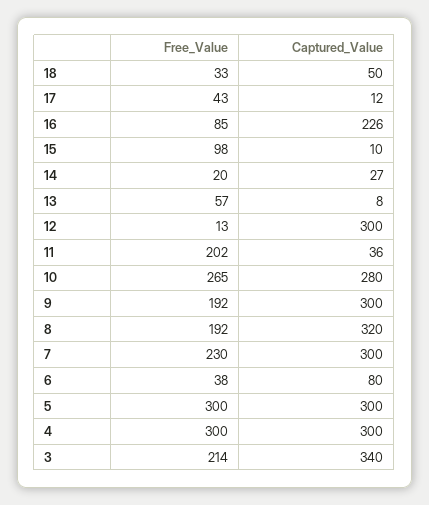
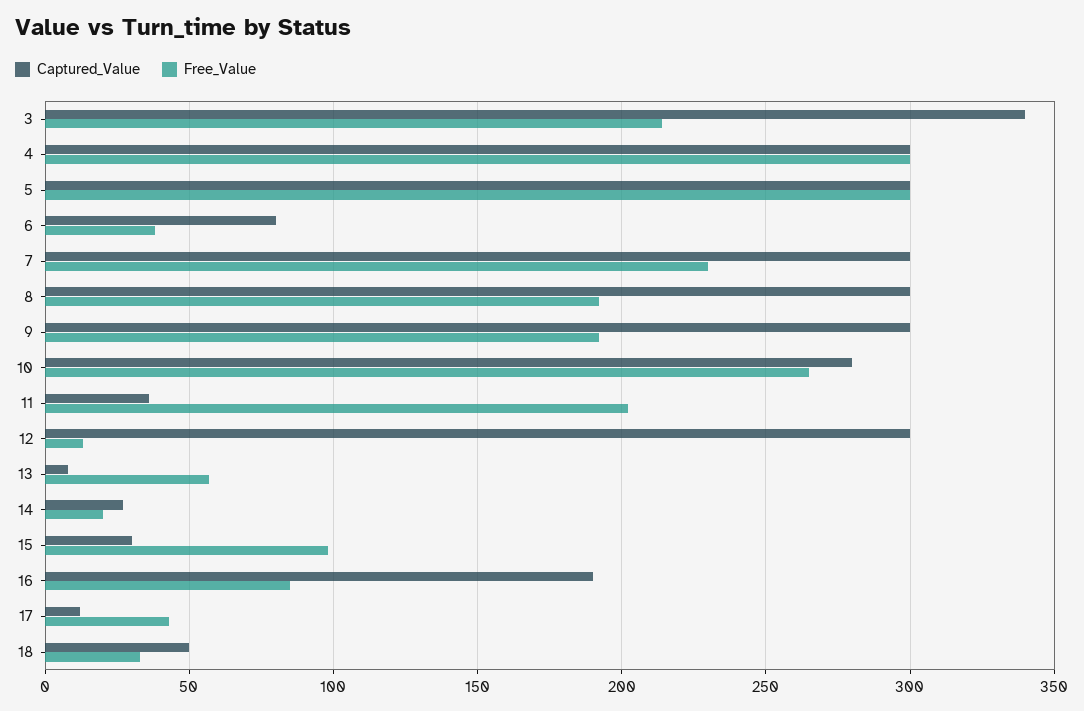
Captured_Value, 16: 226 -> 190
Captured_Value, 15: 10 -> 30
Captured_Value, 8: 320 -> 300

